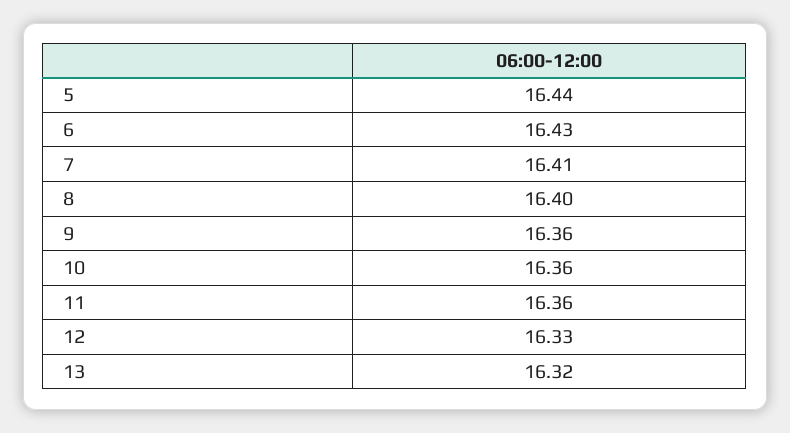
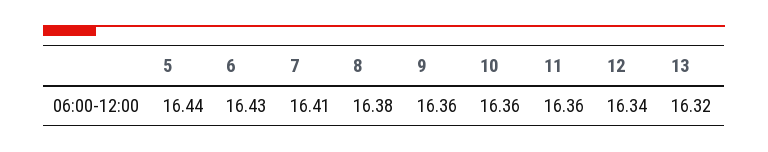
8: 16.4 -> 16.38
12: 16.33 -> 16.34

